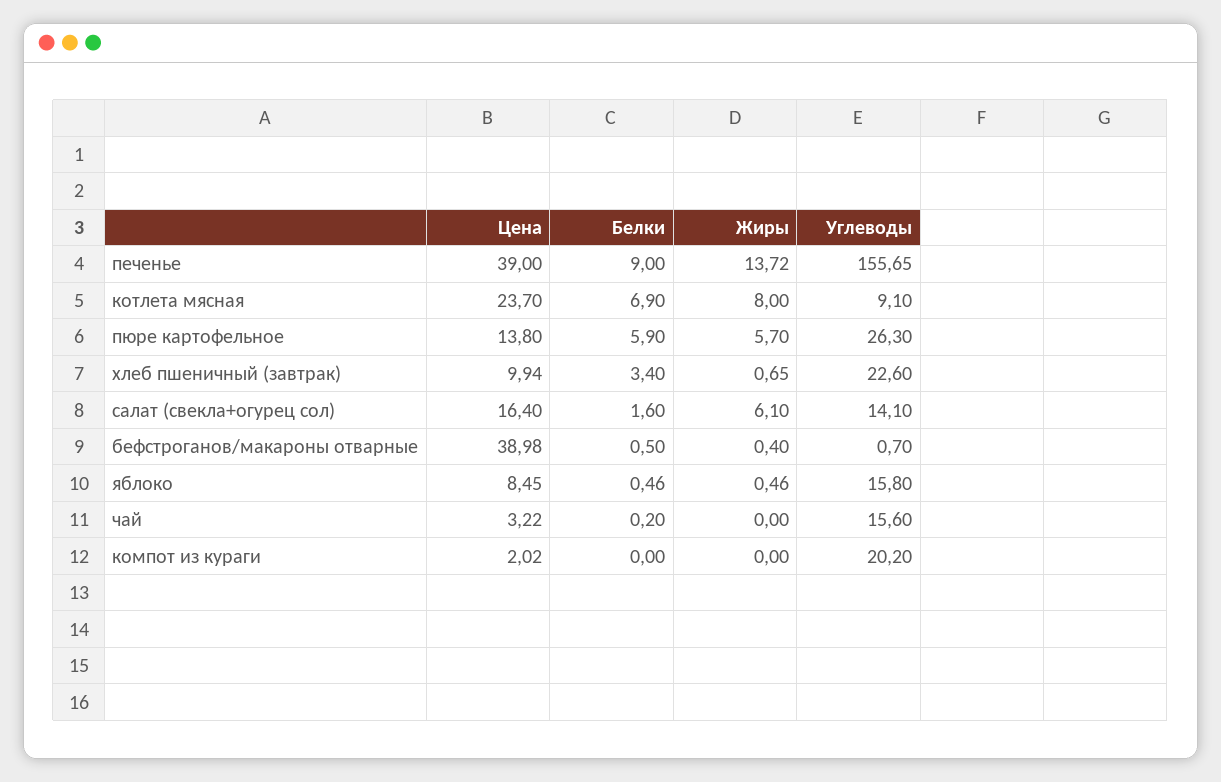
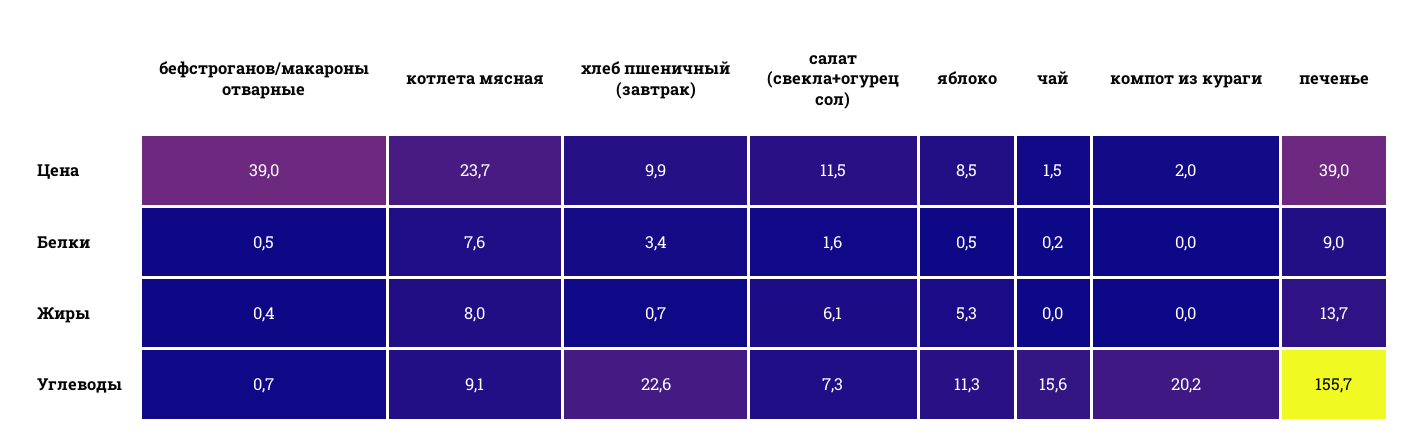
Белки, котлета мясная: 6.9 -> 7.6
Цена, пюре картофельное: 13.8 -> none
Белки, пюре картофельное: 5.9 -> none
Жиры, пюре картофельное: 5.7 -> none
Углеводы, пюре картофельное: 26.3 -> none
Цена, салат (свекла+огурец сол): 16.4 -> 11.5
Углеводы, салат (свекла+огурец сол): 14.1 -> 7.3
Жиры, яблоко: 0.46 -> 5.3
Углеводы, яблоко: 15.8 -> 11.3
Цена, чай: 3.22 -> 1.5

